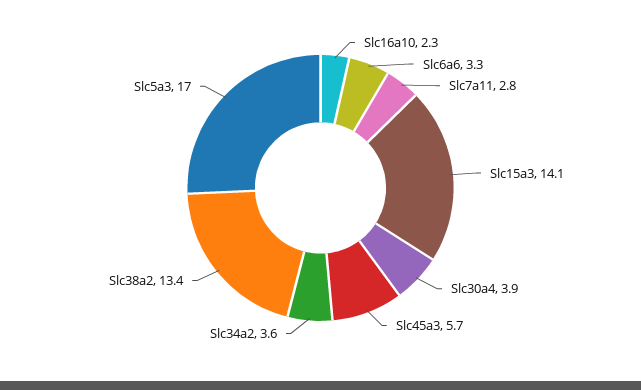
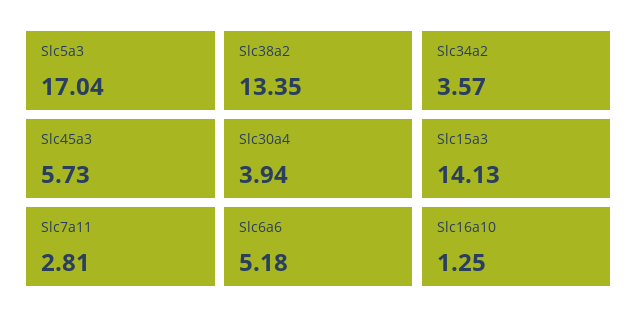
Slc16a10: 2.3 -> 1.25
Slc6a6: 3.3 -> 5.18

